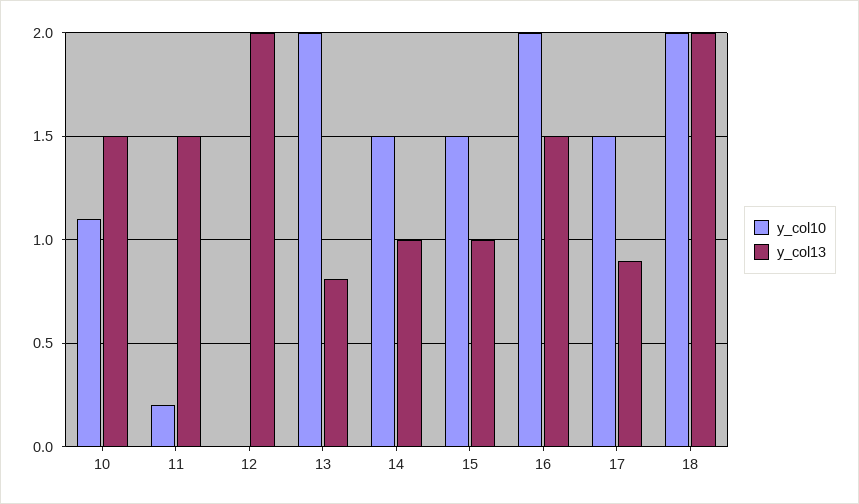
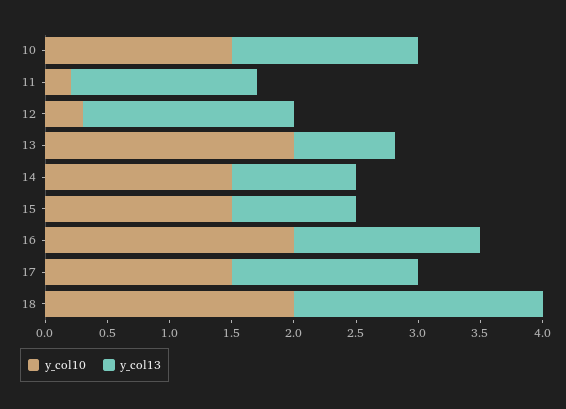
y_col10, 10: 1.1 -> 1.5
y_col10, 12: 0 -> 0.3
y_col13, 12: 2 -> 1.7
y_col13, 17: 0.9 -> 1.5

